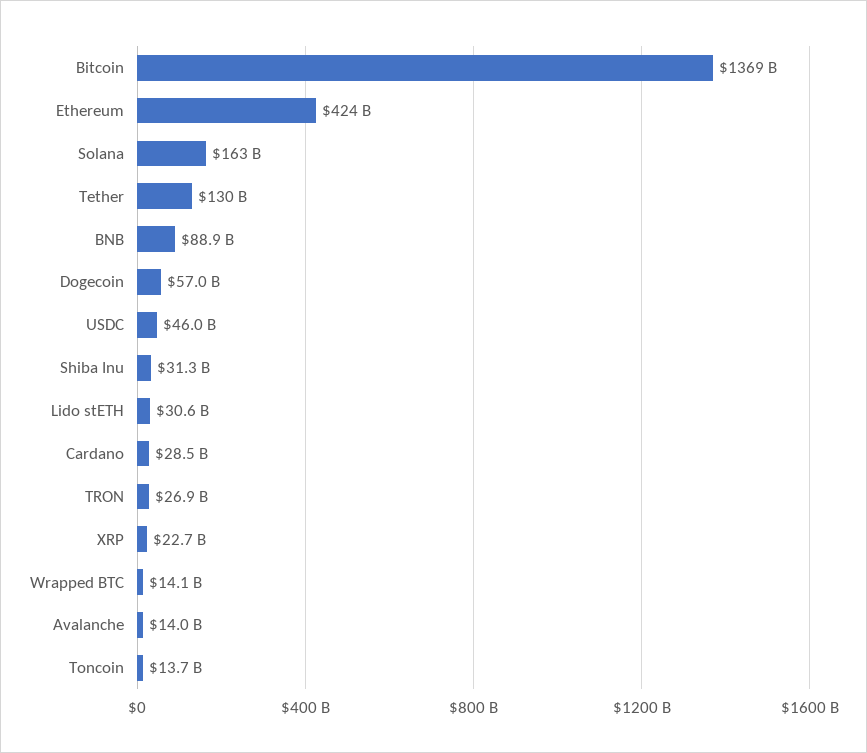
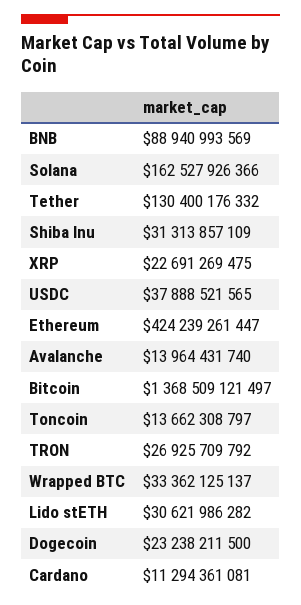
Dogecoin: 57000000000 -> 23238211500
USDC: 46000000000 -> 37888521565
Cardano: 28500000000 -> 11294361081
Wrapped BTC: 14100000000 -> 33362125137

